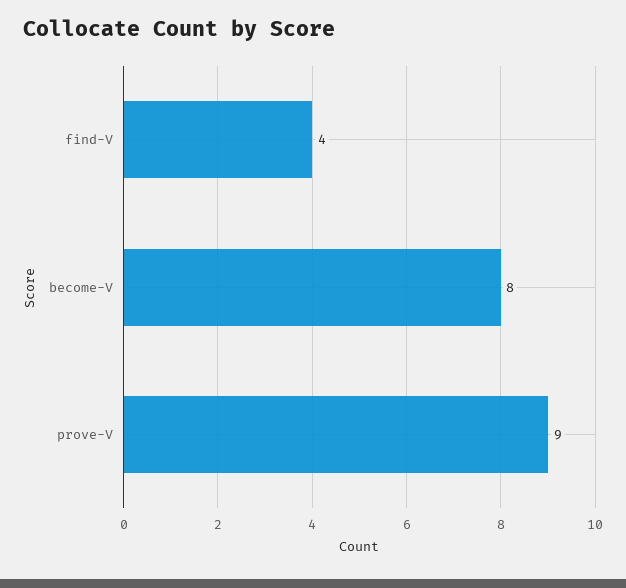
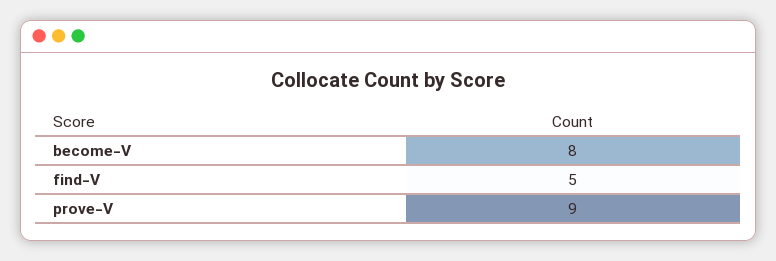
find-V: 4 -> 5

